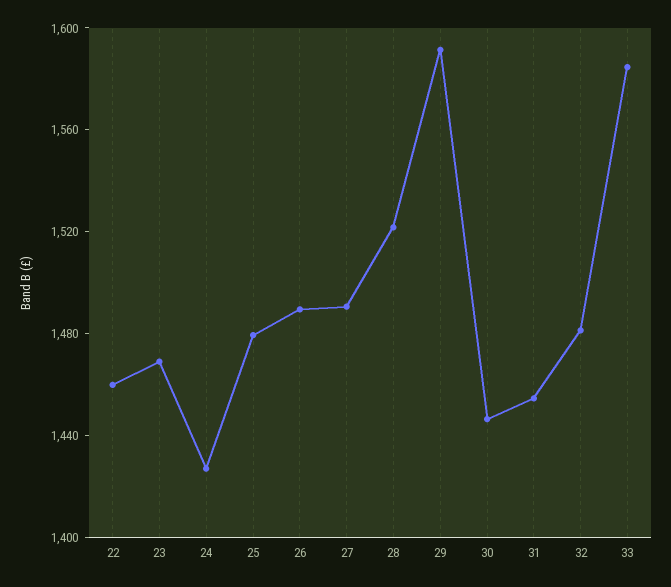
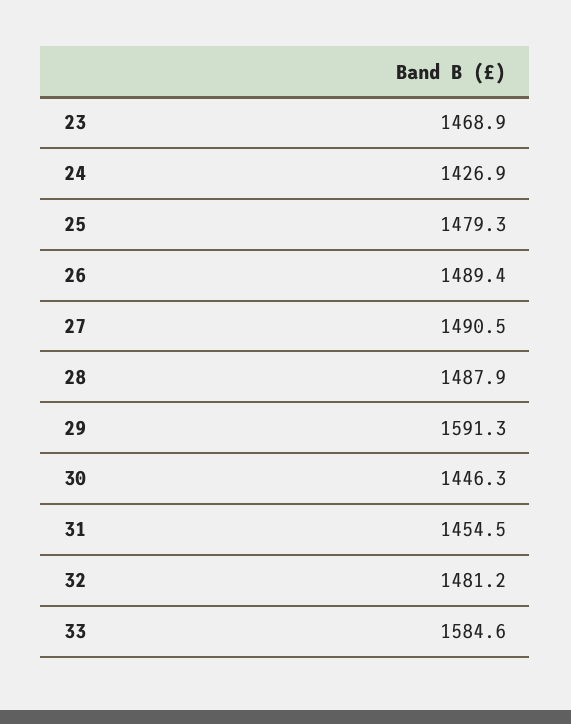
22: 1460 -> none
28: 1520 -> 1487.9

